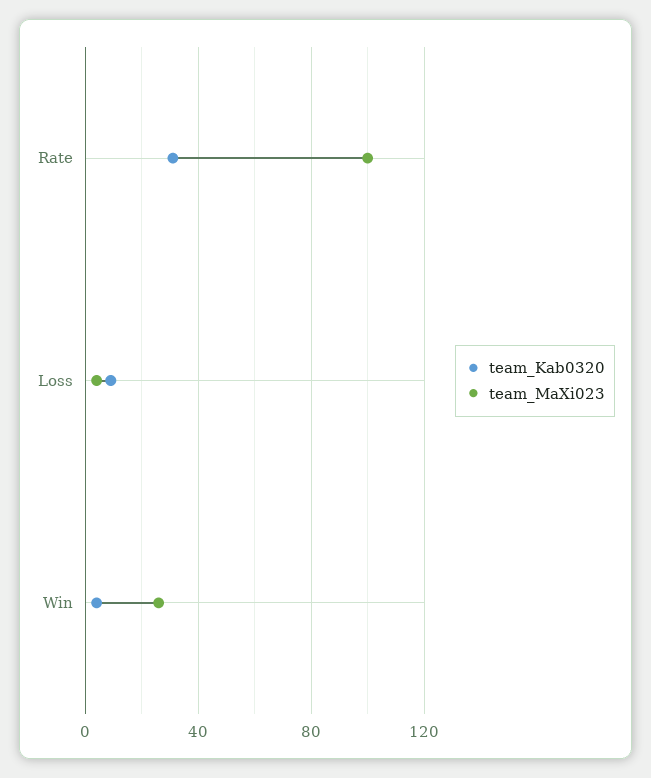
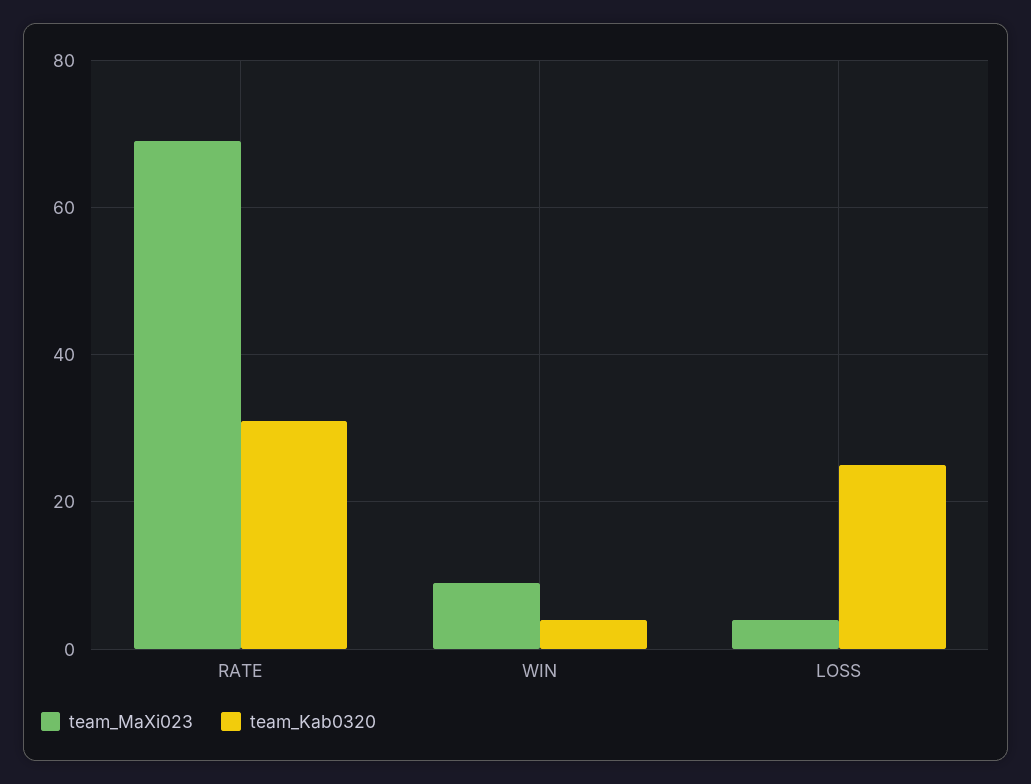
team_MaXi023, Rate: 100 -> 70
team_Kab0320, Loss: 10 -> 25
team_MaXi023, Win: 25 -> 10

